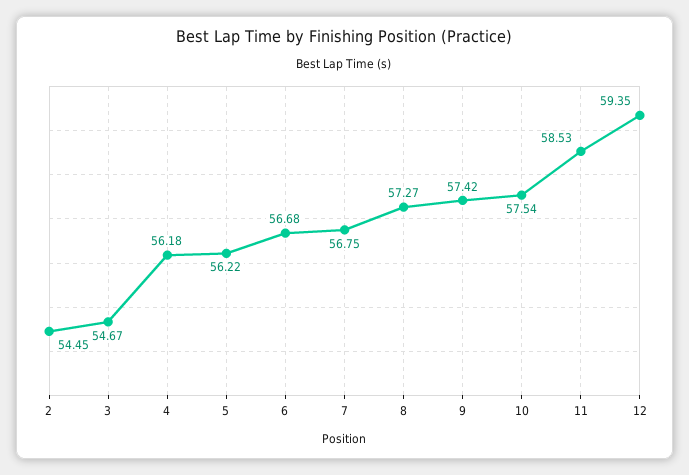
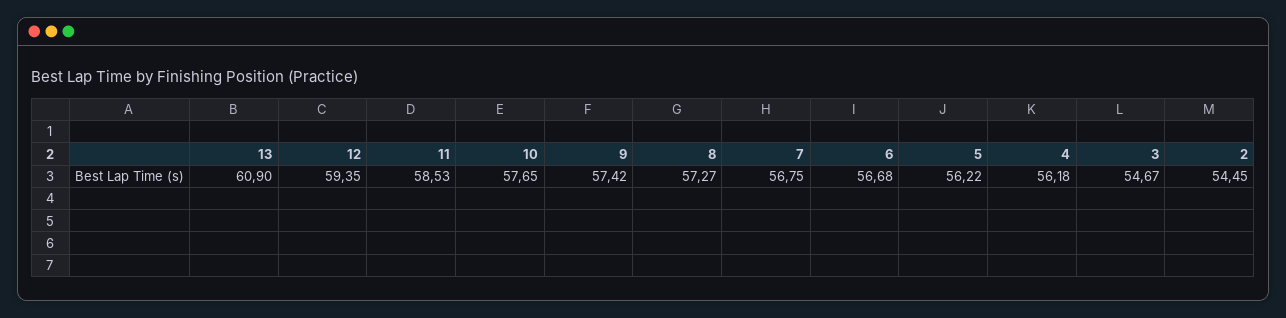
10: 57.54 -> 57.65
13: none -> 60.9

